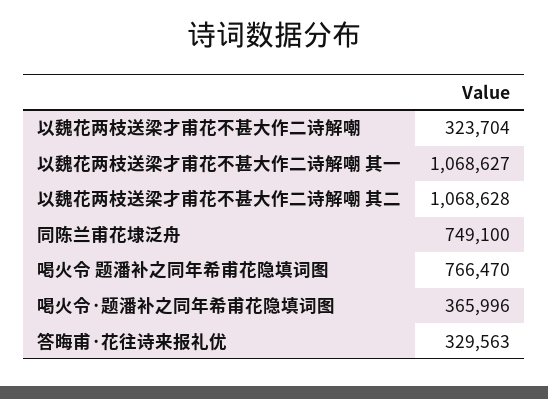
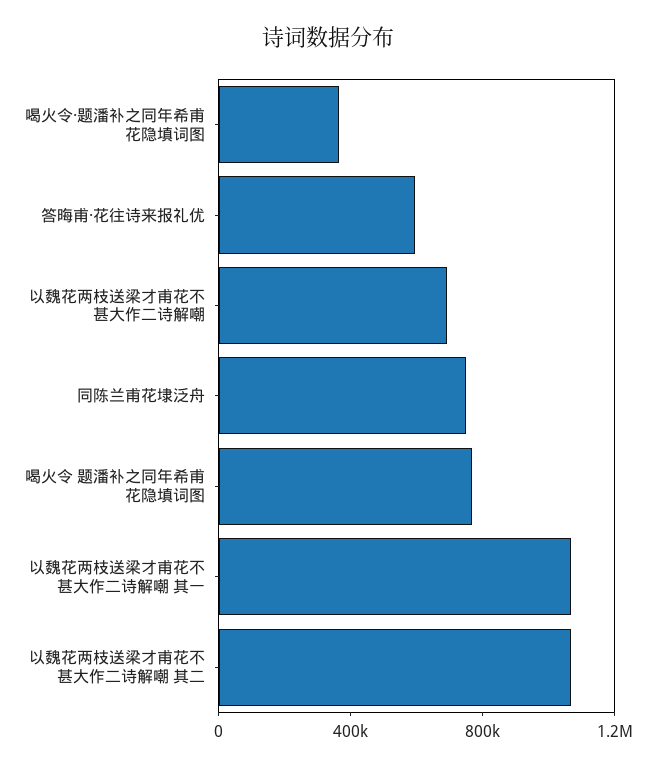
以魏花两枝送梁才甫花不甚大作二诗解嘲: 323704 -> 700000
答晦甫·花往诗来报礼优: 329563 -> 600000

